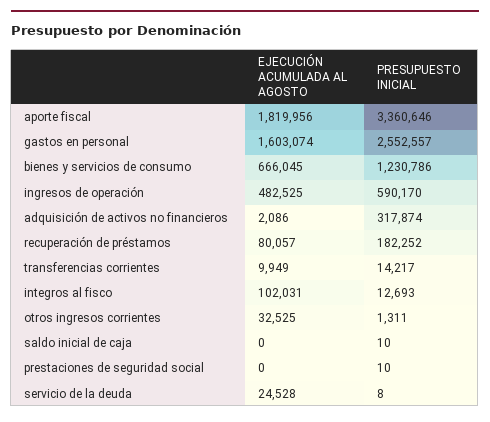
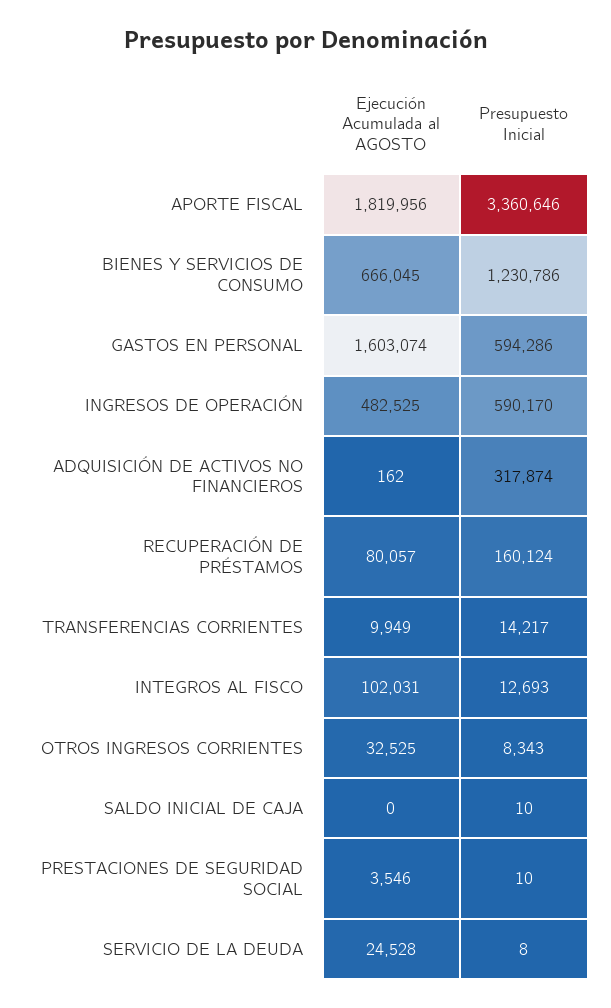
PRESUPUESTO INICIAL, gastos en personal: 2552557 -> 594286
EJECUCIÓN ACUMULADA AL AGOSTO, adquisición de activos no financieros: 2086 -> 162
PRESUPUESTO INICIAL, recuperación de préstamos: 182252 -> 160124
PRESUPUESTO INICIAL, otros ingresos corrientes: 1311 -> 8343
EJECUCIÓN ACUMULADA AL AGOSTO, prestaciones de seguridad social: 0 -> 3546

